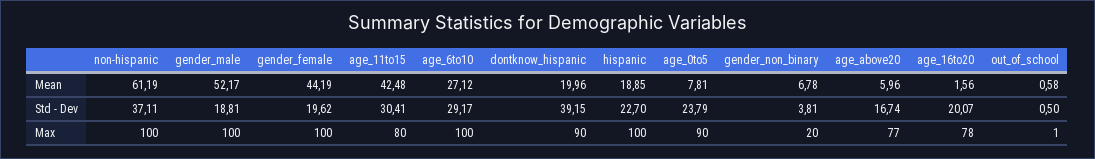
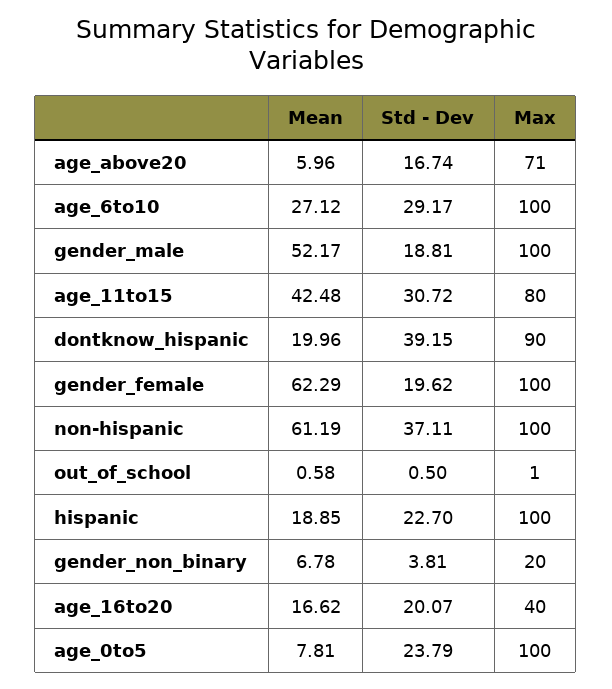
gender_female, Mean: 44.19 -> 62.29
age_16to20, Mean: 1.56 -> 16.62
age_11to15, Std - Dev: 30.41 -> 30.72
age_0to5, Max: 90 -> 100
age_above20, Max: 77 -> 71
age_16to20, Max: 78 -> 40

